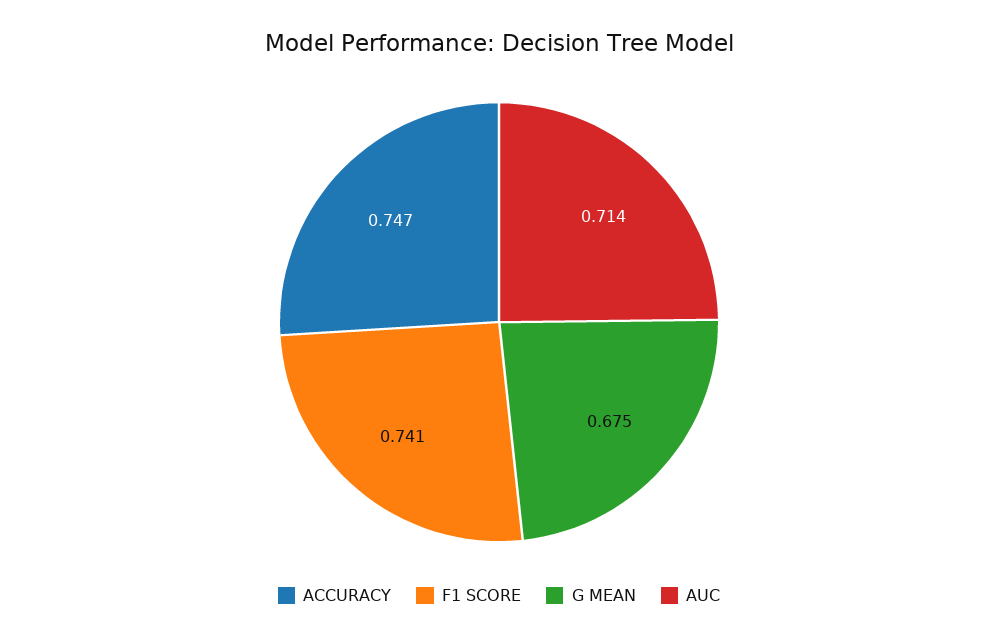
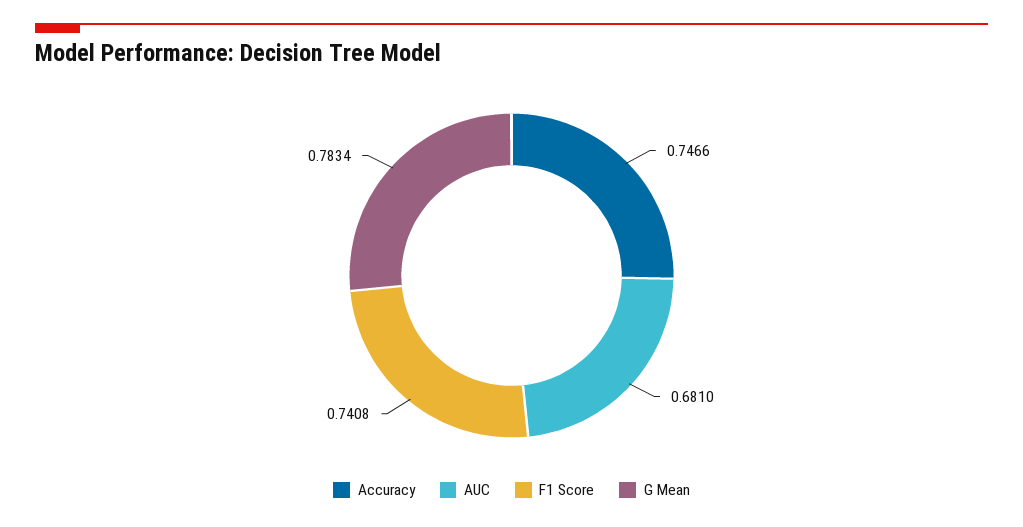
G MEAN: 0.675 -> 0.7834
AUC: 0.714 -> 0.681

